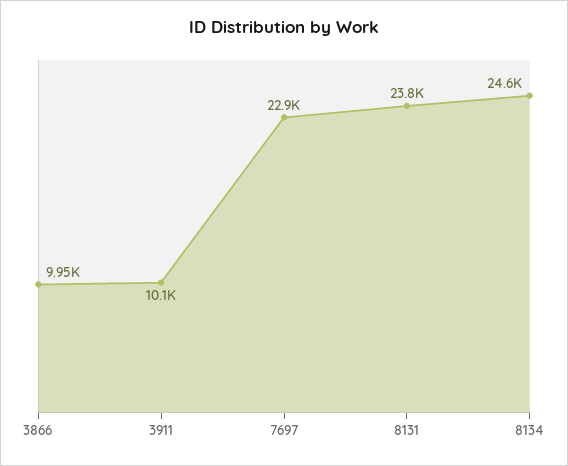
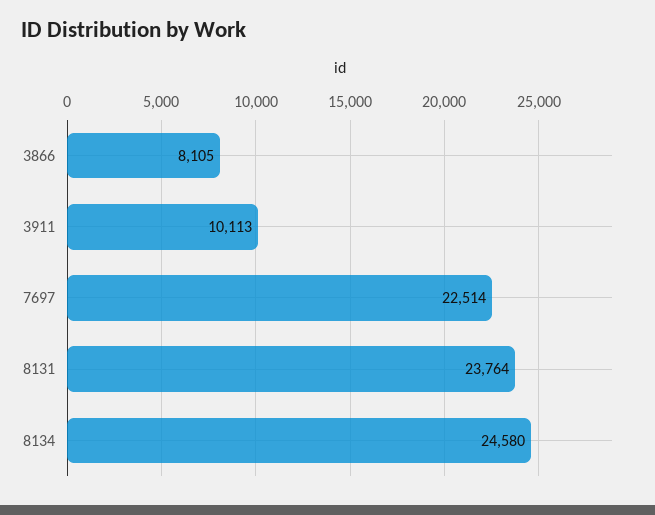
3866: 9950 -> 8105
7697: 22900 -> 22514

